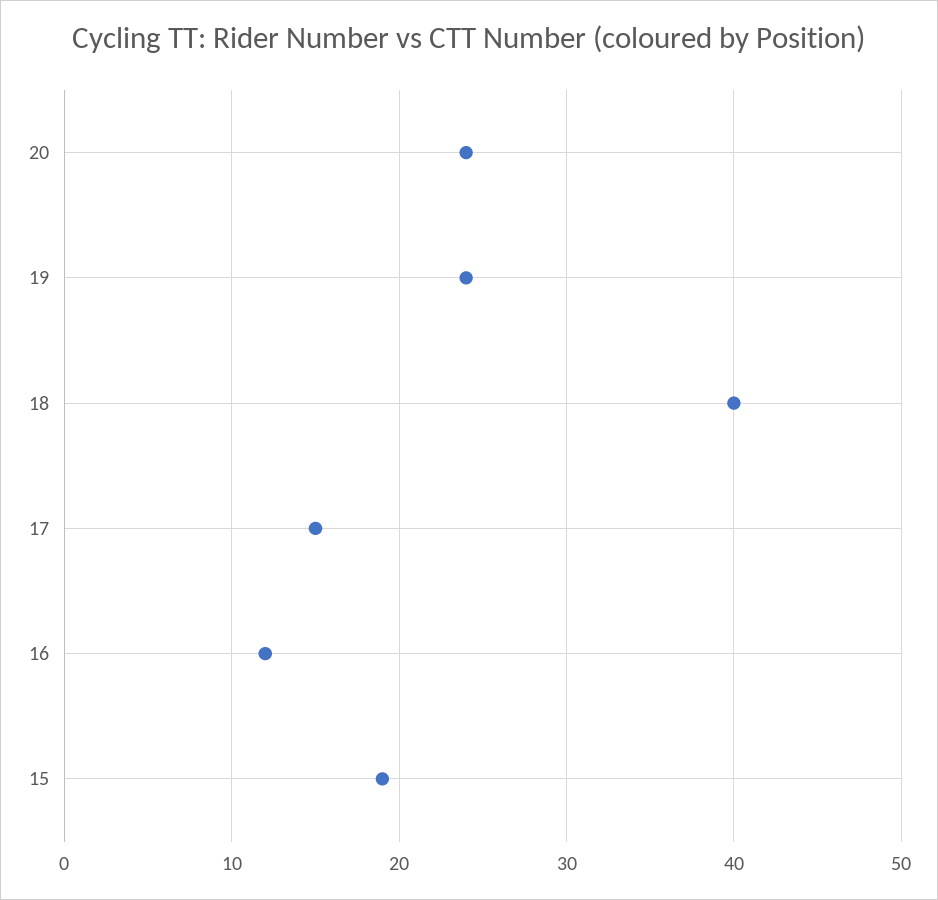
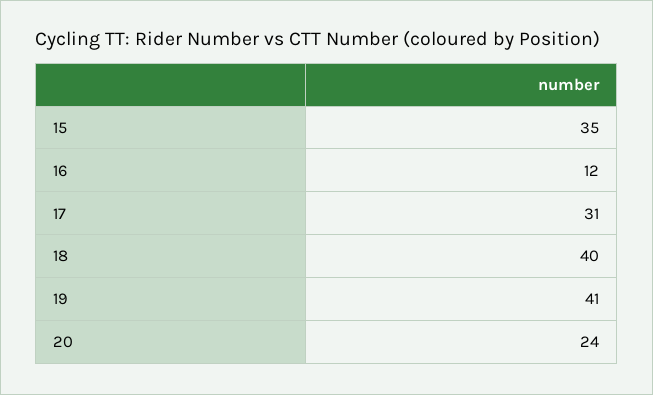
19: 24 -> 41
17: 15 -> 31
15: 19 -> 35

